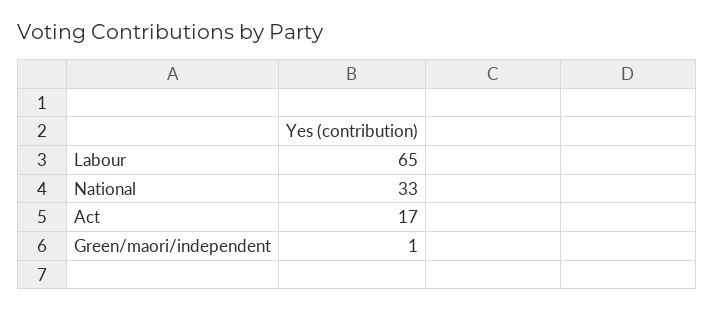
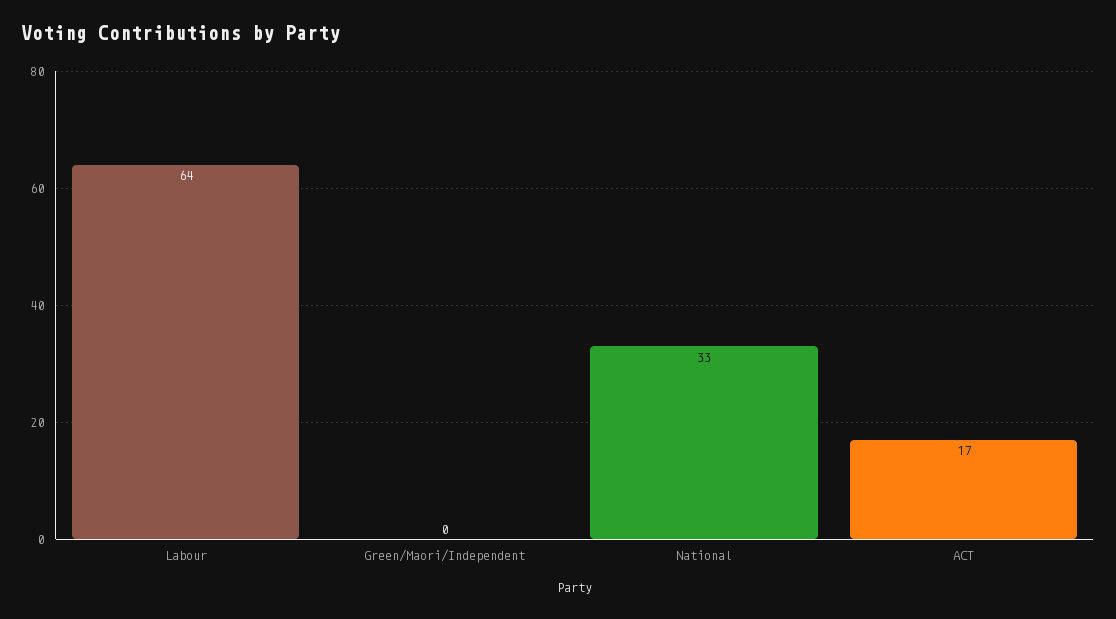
Labour: 65 -> 64
Green/maori/independent: 1 -> 0

